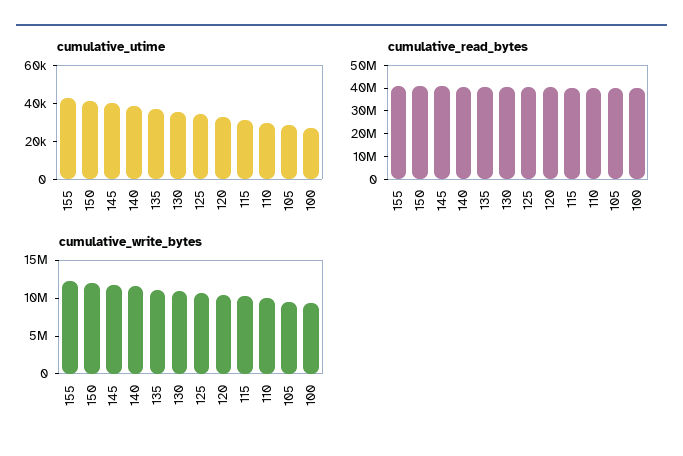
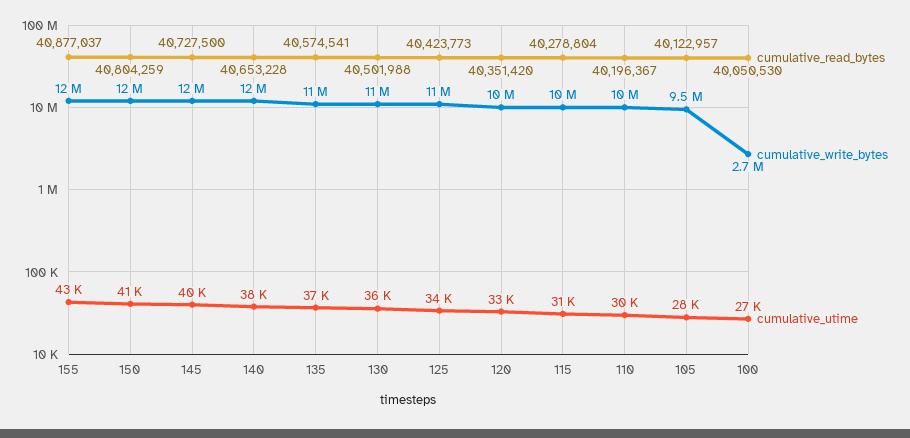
cumulative_write_bytes, 100: 10000000 -> 2700000

